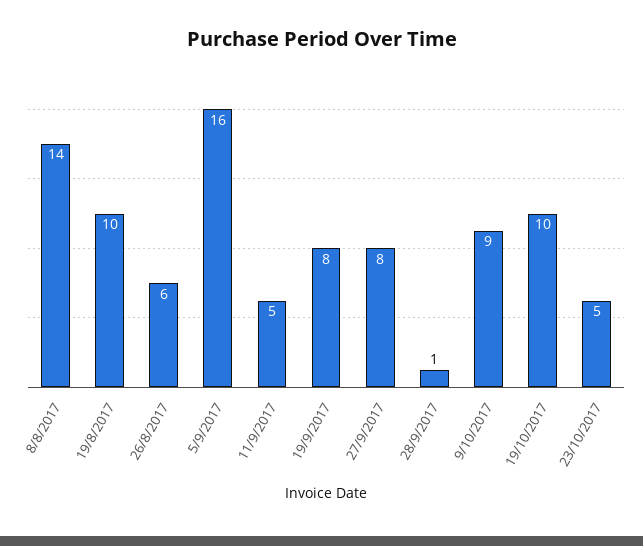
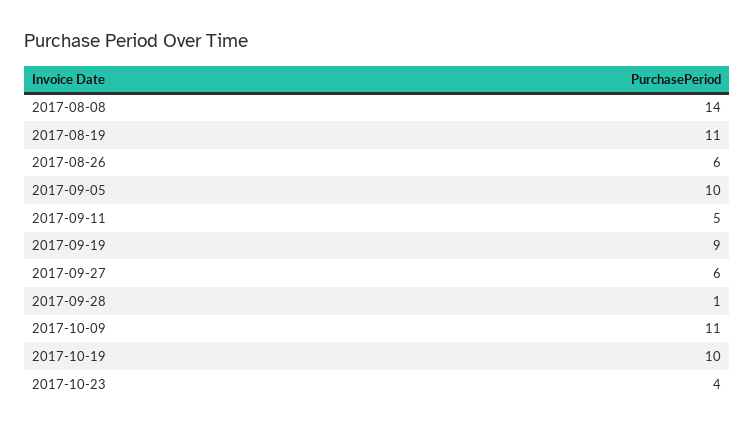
19/8/2017: 10 -> 11
5/9/2017: 16 -> 10
19/9/2017: 8 -> 9
27/9/2017: 8 -> 6
9/10/2017: 9 -> 11
23/10/2017: 5 -> 4

